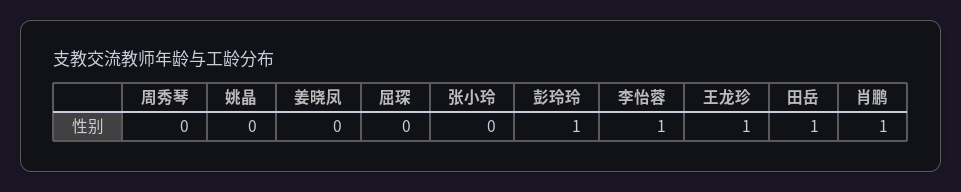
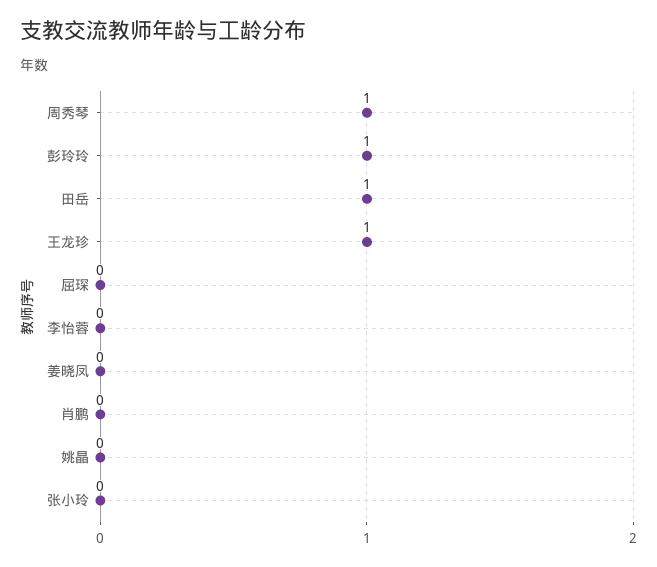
周秀琴: 0 -> 1
李怡蓉: 1 -> 0
肖鹏: 1 -> 0

